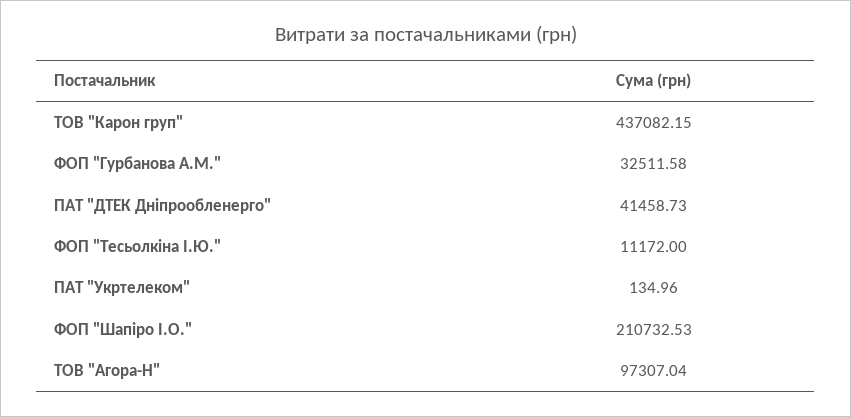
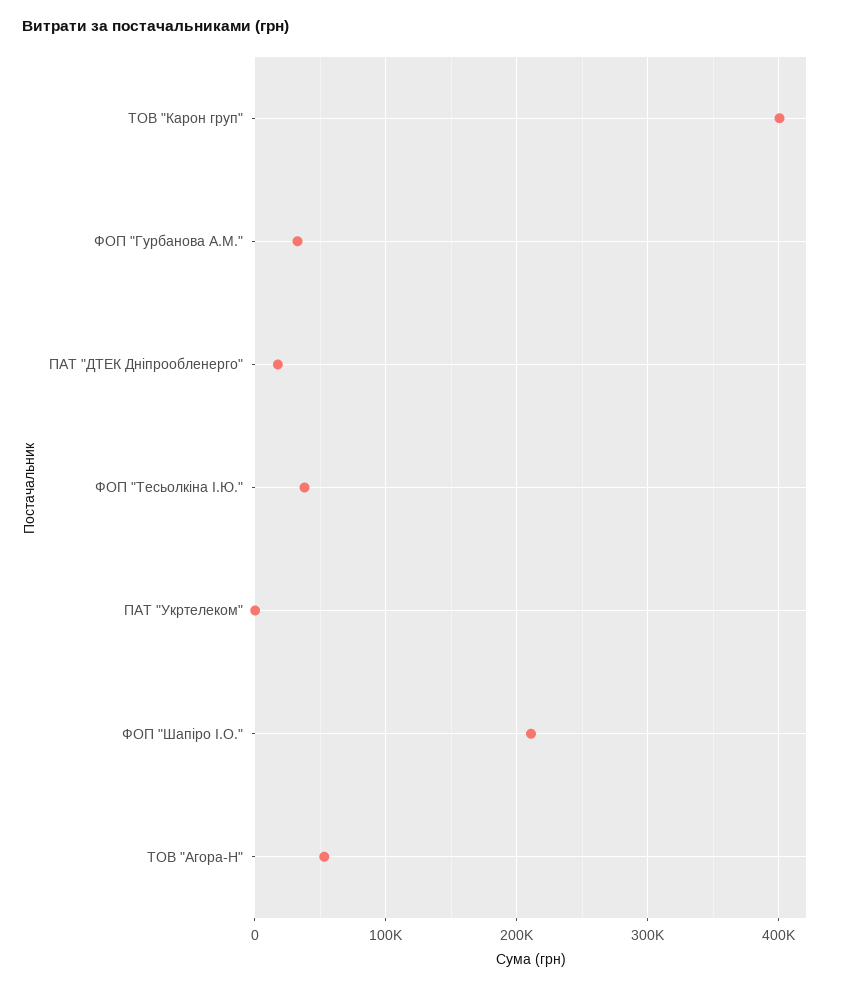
ТОВ "Карон груп": 437082.15 -> 400000
ПАТ "ДТЕК Дніпрообленерго": 41458.73 -> 20000
ФОП "Тесьолкіна І.Ю.": 11172 -> 40000
ТОВ "Агора-Н": 97307.04 -> 50000

